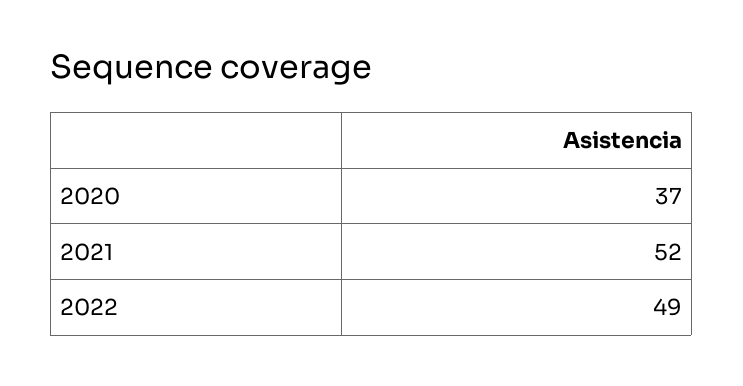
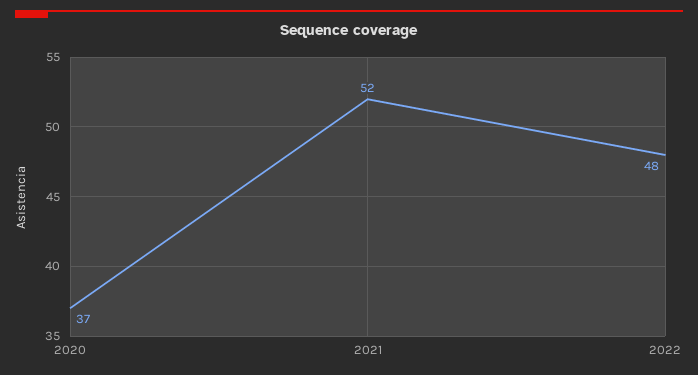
2022: 49 -> 48

